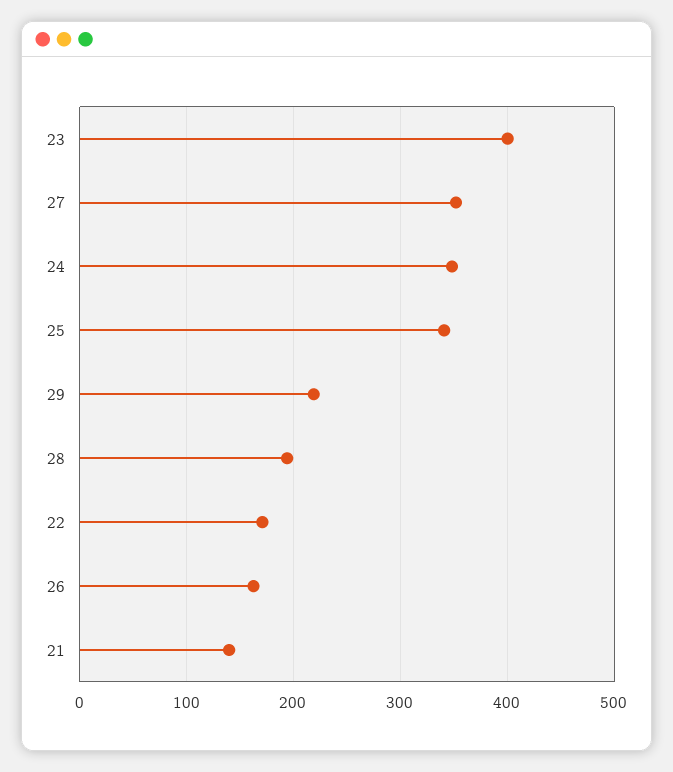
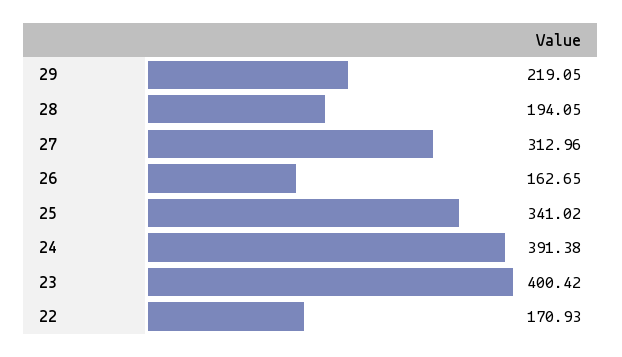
27: 350 -> 312.96
24: 350 -> 391.38
21: 140 -> none

